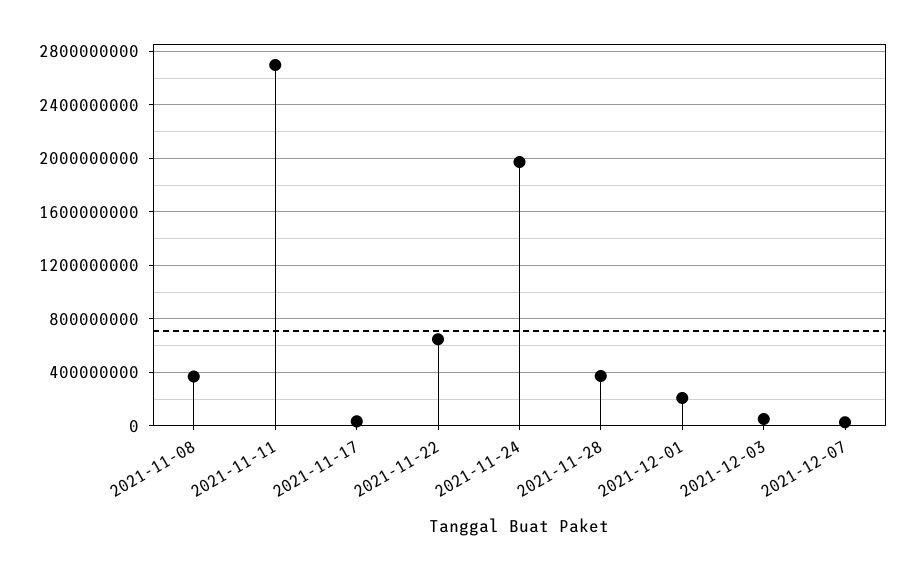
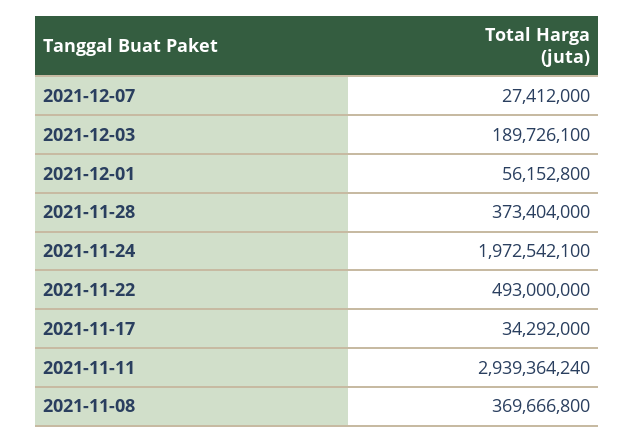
2021-11-11: 2700000000 -> 2939364240
2021-11-22: 650000000 -> 493000000
2021-12-01: 200000000 -> 56152800
2021-12-03: 50000000 -> 189726100

